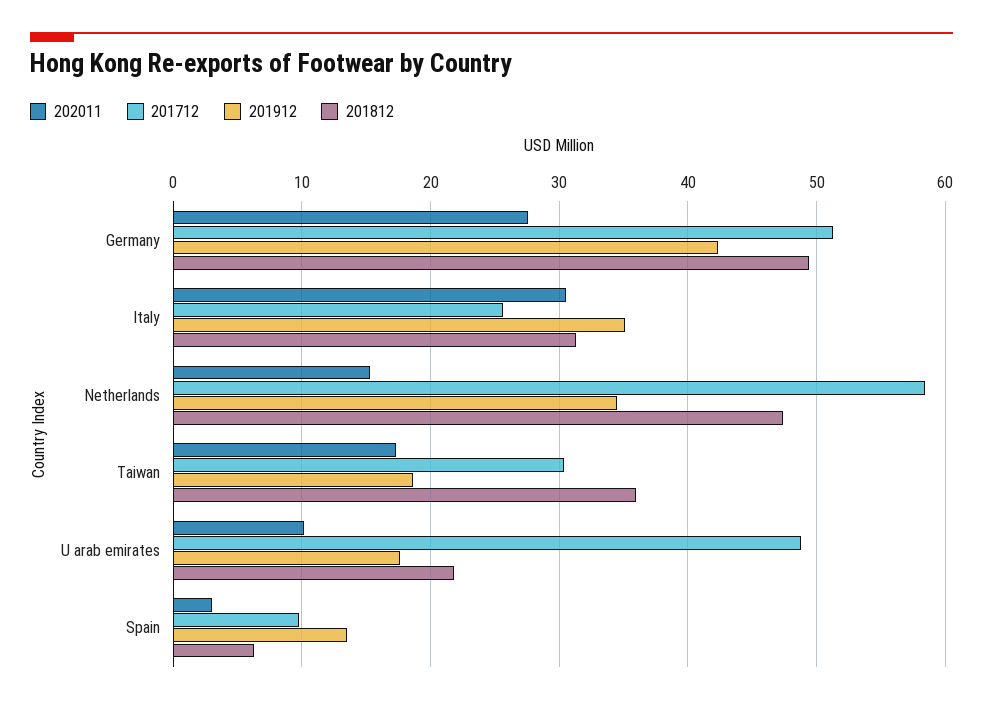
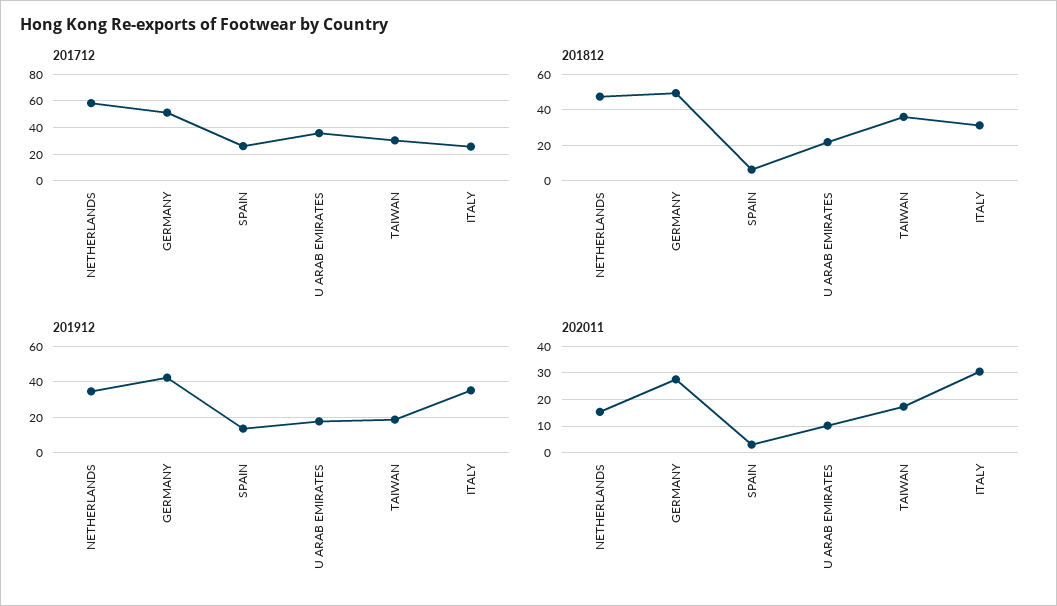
201712, U arab emirates: 49 -> 35
201712, Spain: 10 -> 25

